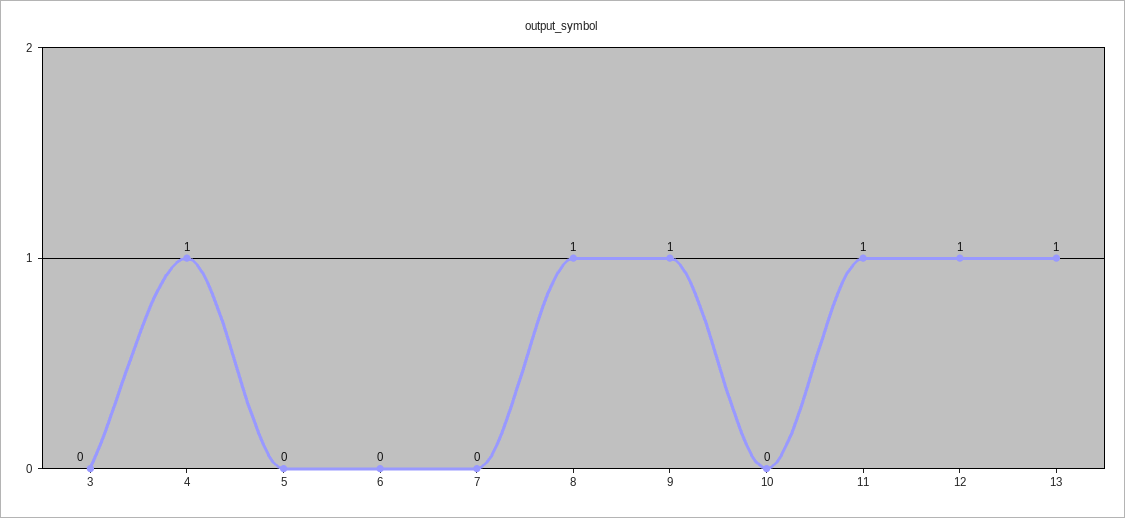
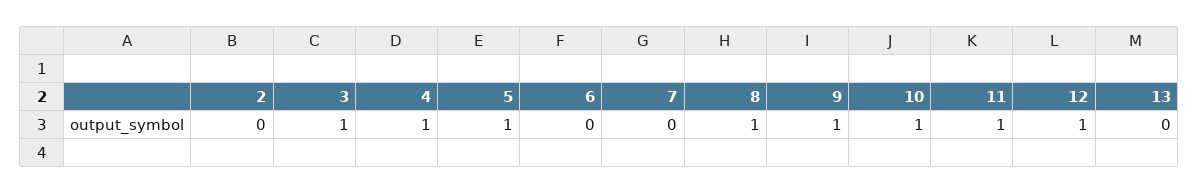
3: 0 -> 1
5: 0 -> 1
10: 0 -> 1
13: 1 -> 0
2: none -> 0

